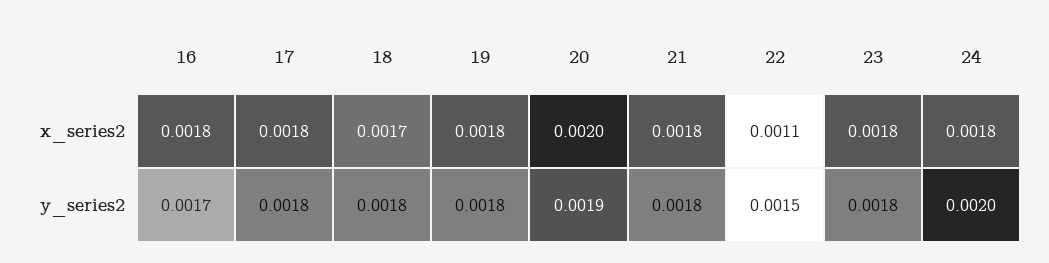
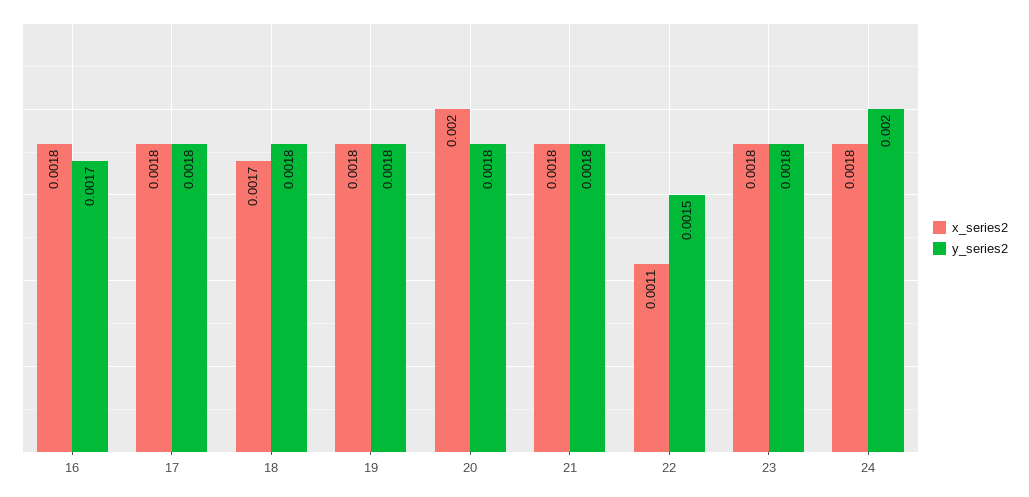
y_series2, 20: 0.0019 -> 0.0018

